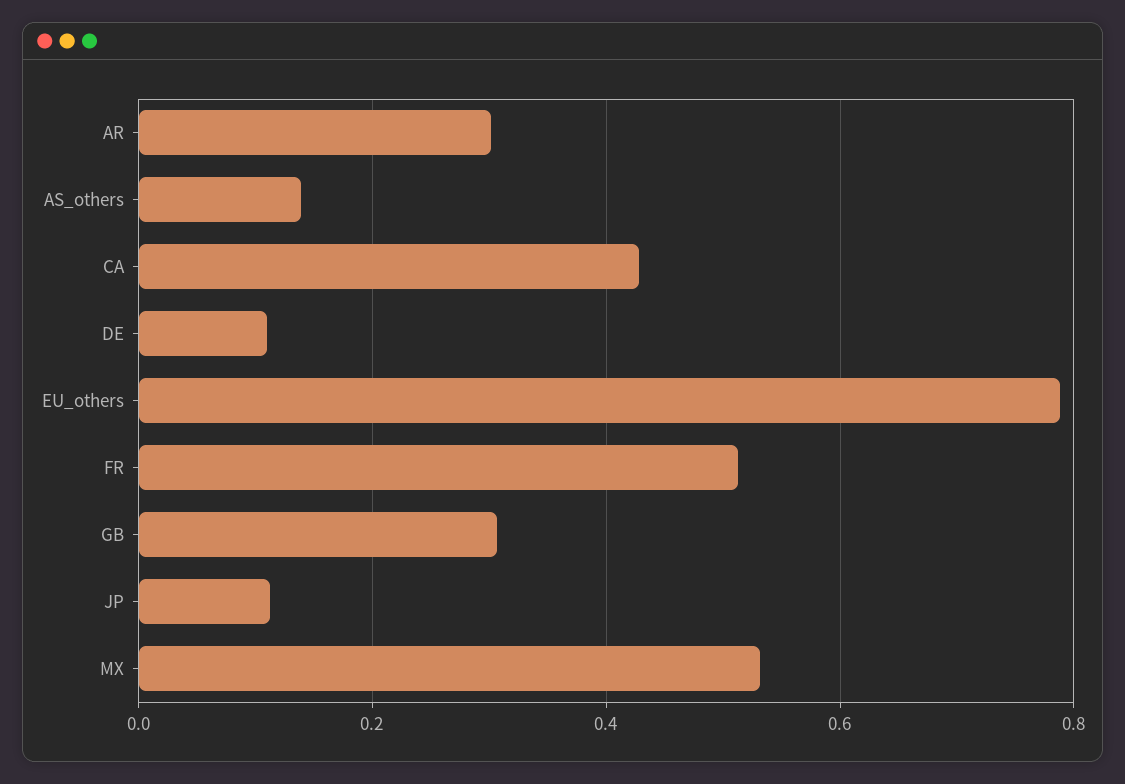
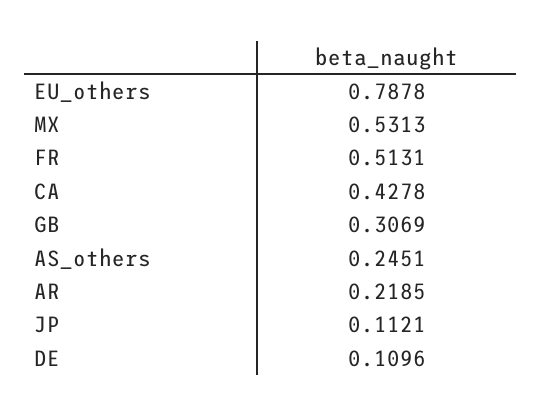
AR: 0.3 -> 0.2185
AS_others: 0.14 -> 0.2451

